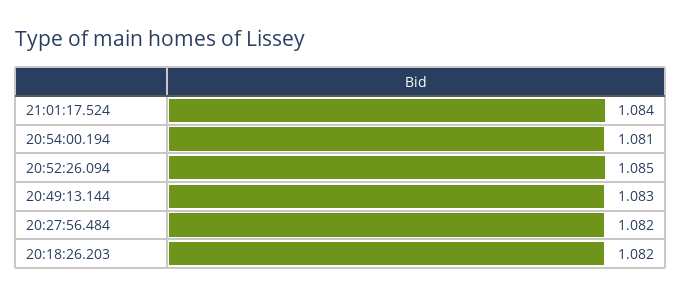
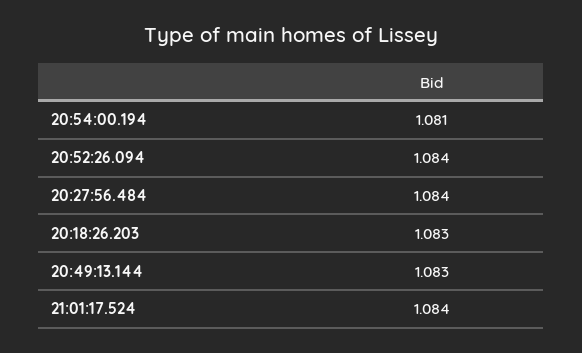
20:52:26.094: 1.085 -> 1.084
20:27:56.484: 1.082 -> 1.084
20:18:26.203: 1.082 -> 1.083

